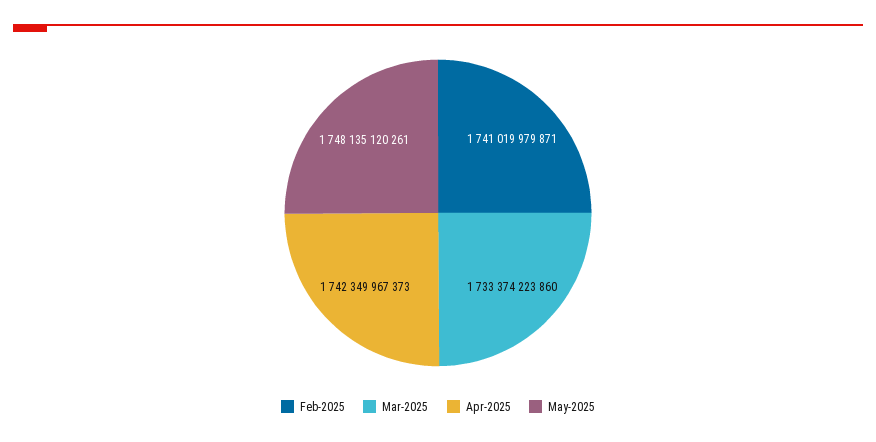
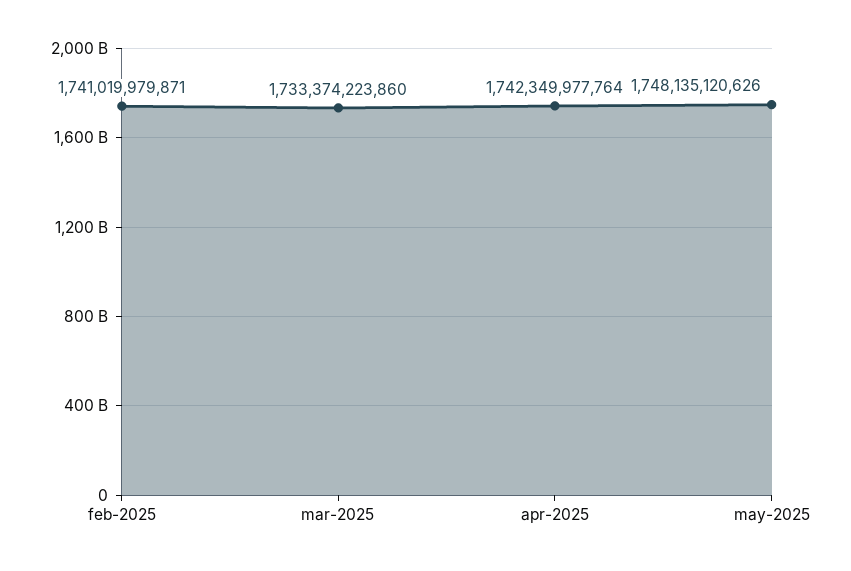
Apr-2025: 1742349967373 -> 1742349977764
May-2025: 1748135120261 -> 1748135120626

